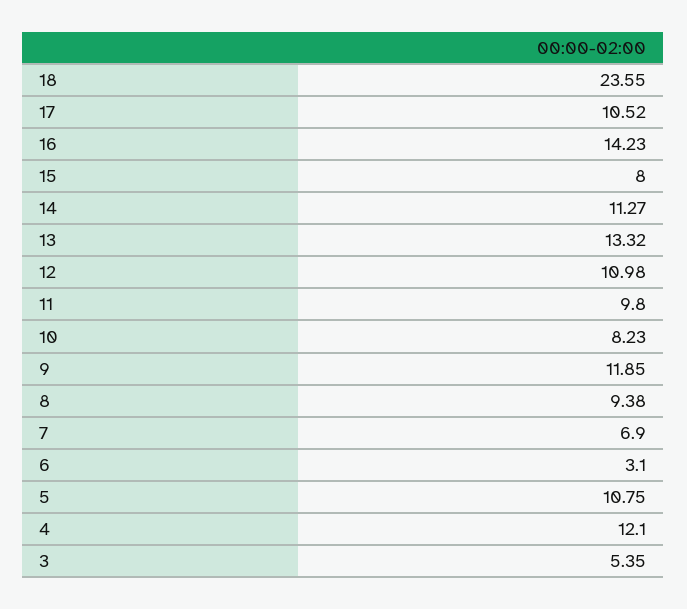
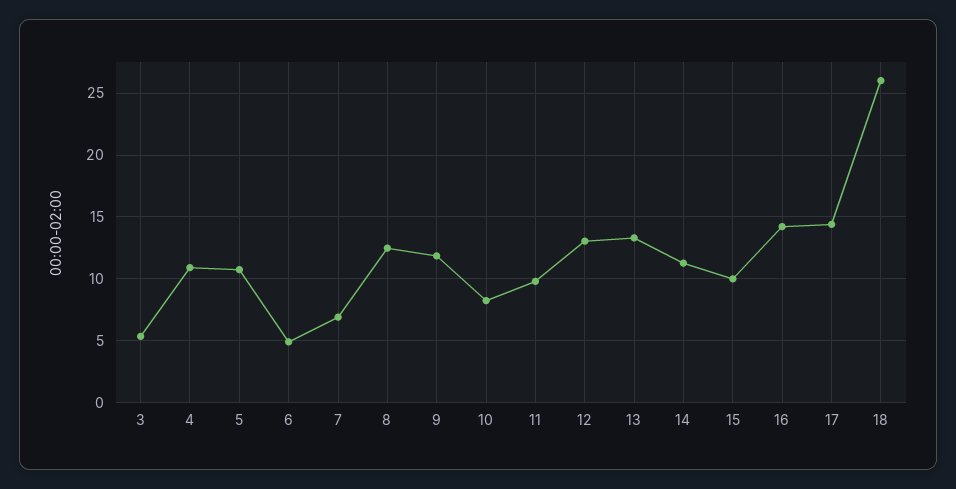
18: 23.55 -> 26
17: 10.52 -> 14.5
15: 8 -> 10
12: 10.98 -> 13
8: 9.38 -> 12.5
6: 3.1 -> 5
4: 12.1 -> 11

